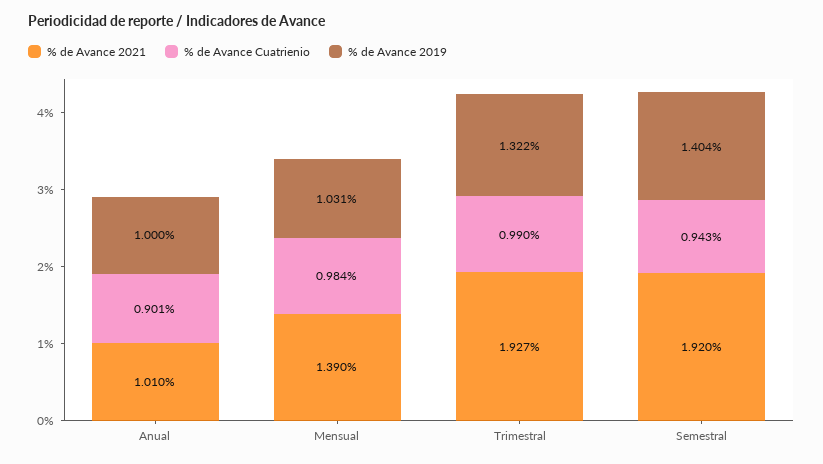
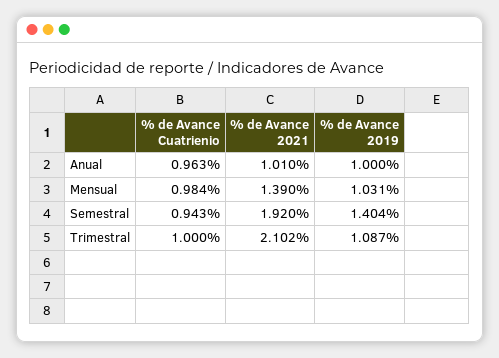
% de Avance Cuatrienio, Anual: 0.901 -> 0.963
% de Avance 2021, Trimestral: 1.927 -> 2.102
% de Avance Cuatrienio, Trimestral: 0.99 -> 1
% de Avance 2019, Trimestral: 1.322 -> 1.087

